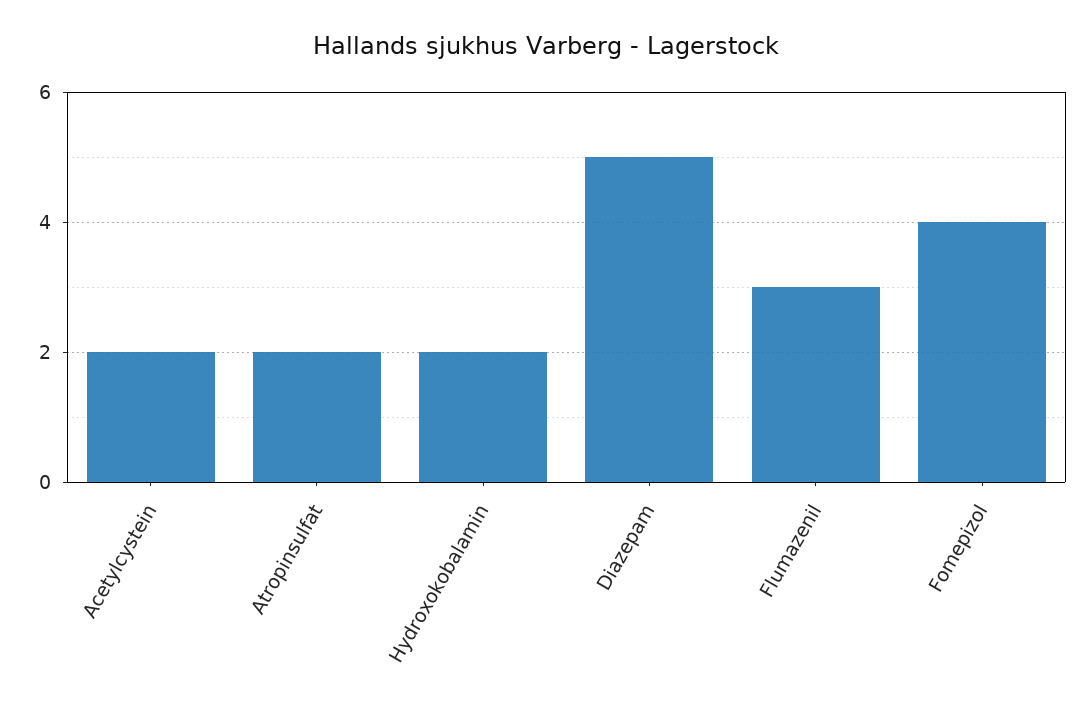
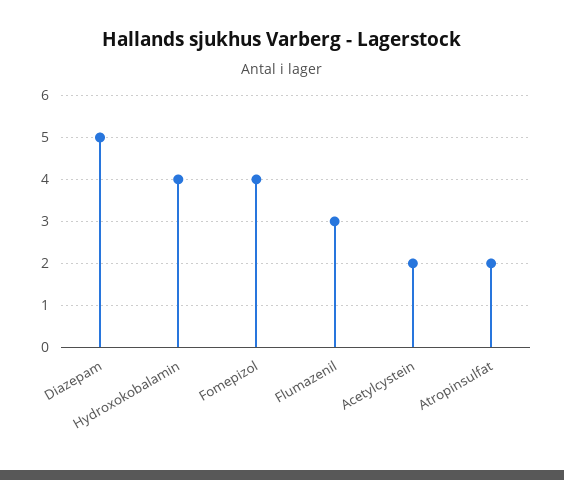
Hydroxokobalamin: 2 -> 4

